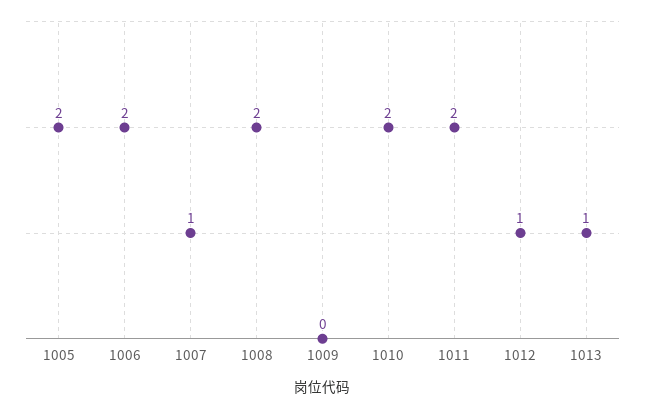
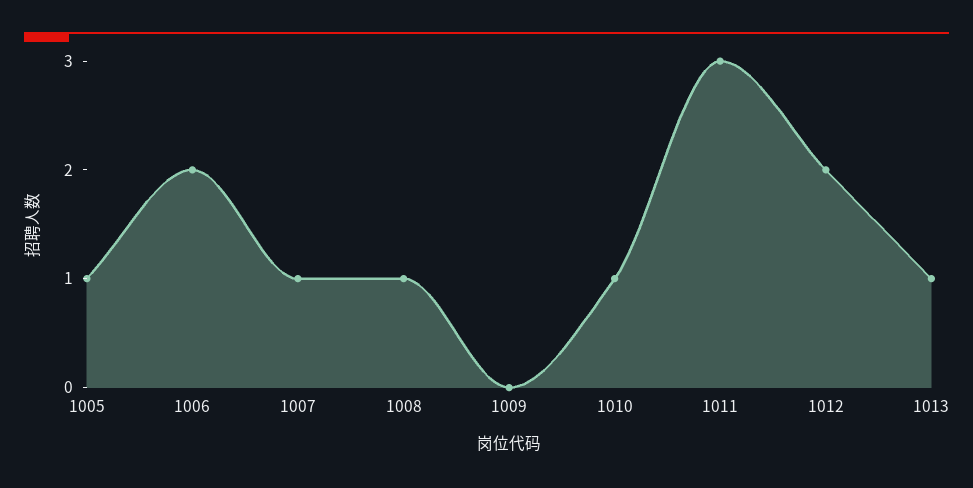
1005: 2 -> 1
1008: 2 -> 1
1010: 2 -> 1
1011: 2 -> 3
1012: 1 -> 2

